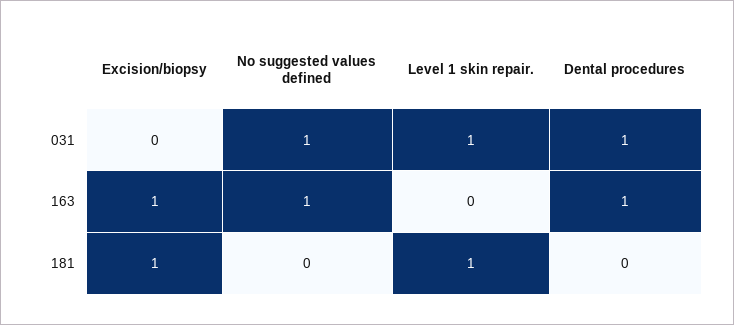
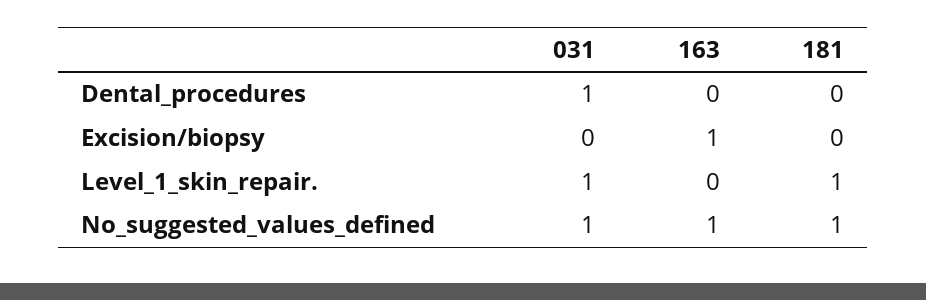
Dental procedures, 163: 1 -> 0
Excision/biopsy, 181: 1 -> 0
No suggested values defined, 181: 0 -> 1

